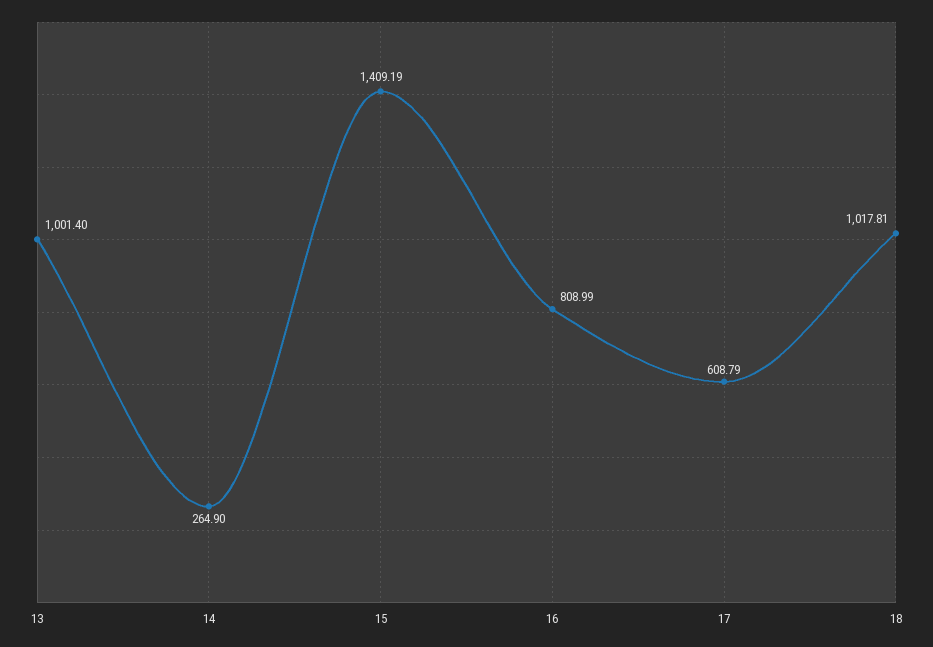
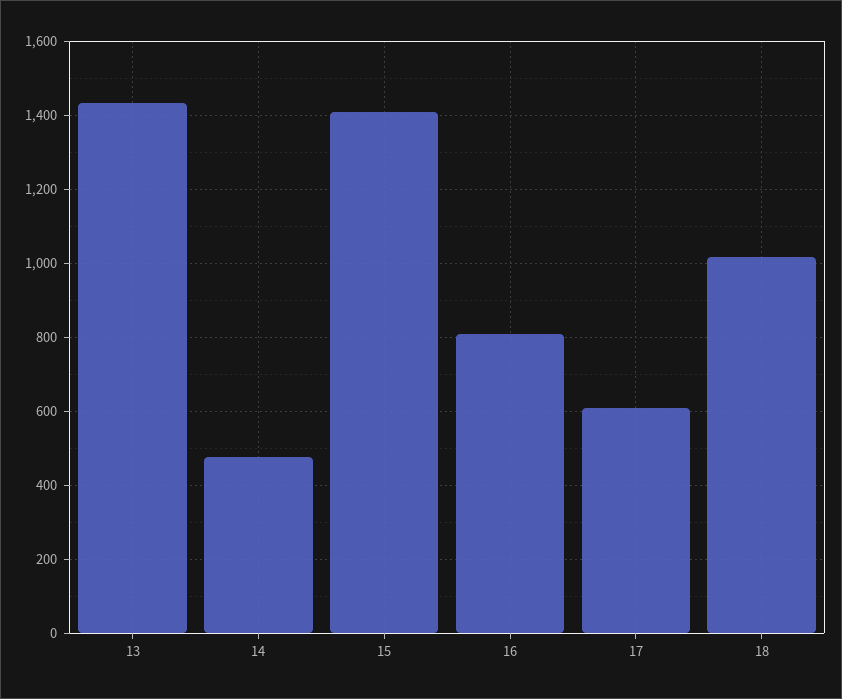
13: 1001.4 -> 1440
14: 264.9 -> 480

